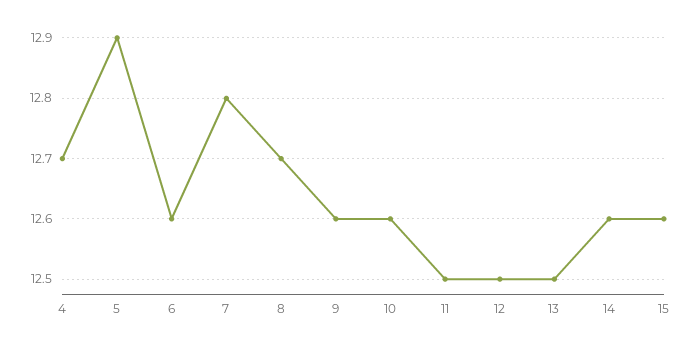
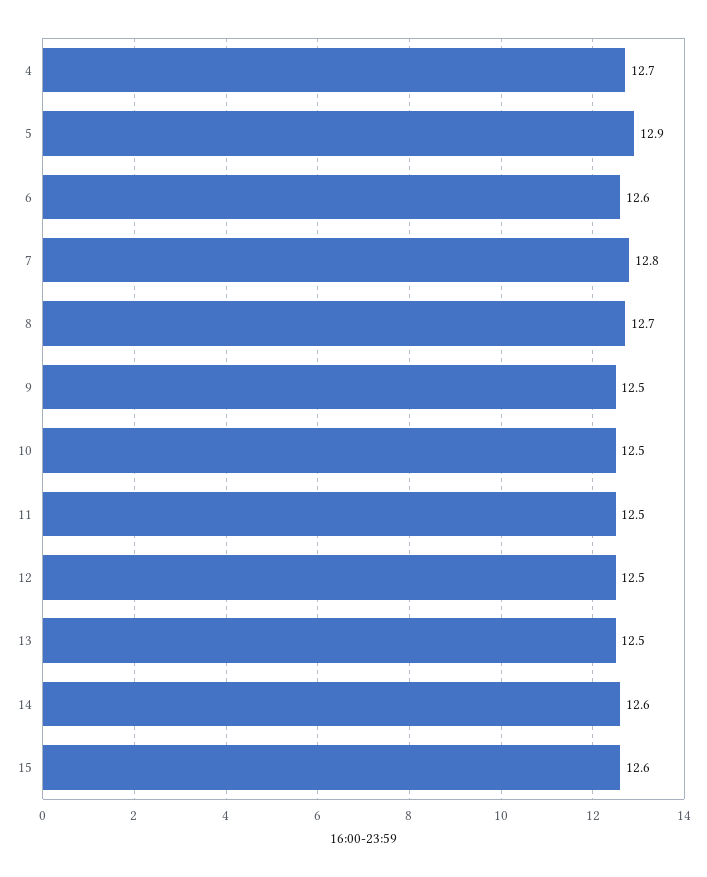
9: 12.6 -> 12.5
10: 12.6 -> 12.5

